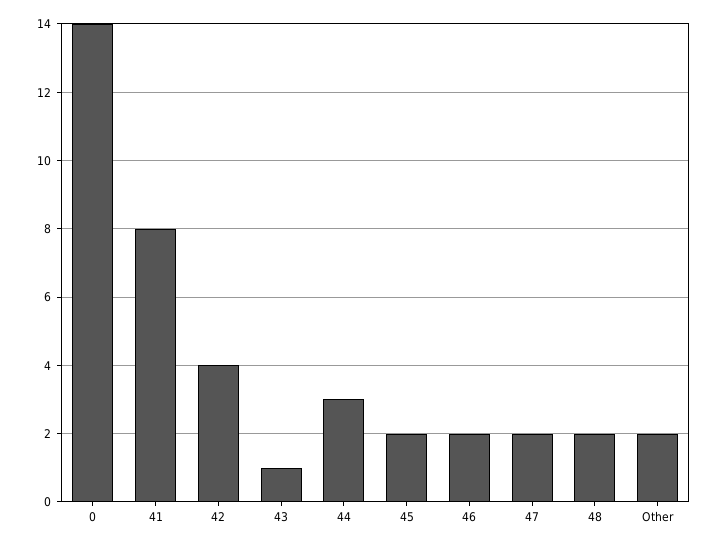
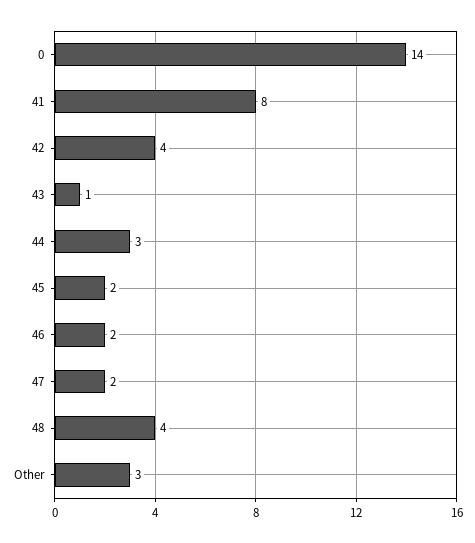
48: 2 -> 4
Other: 2 -> 3

